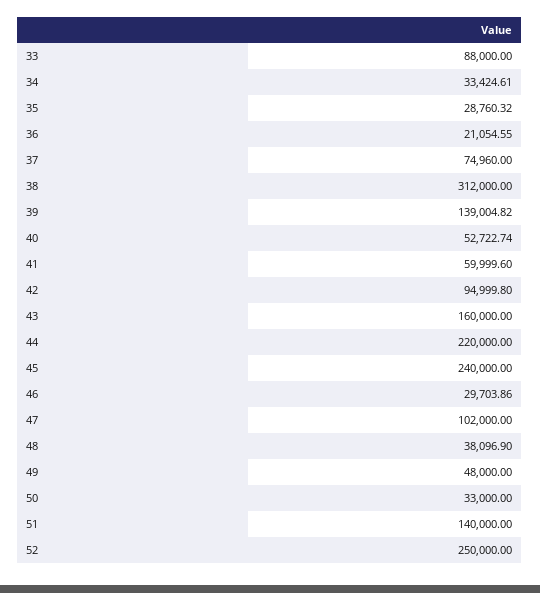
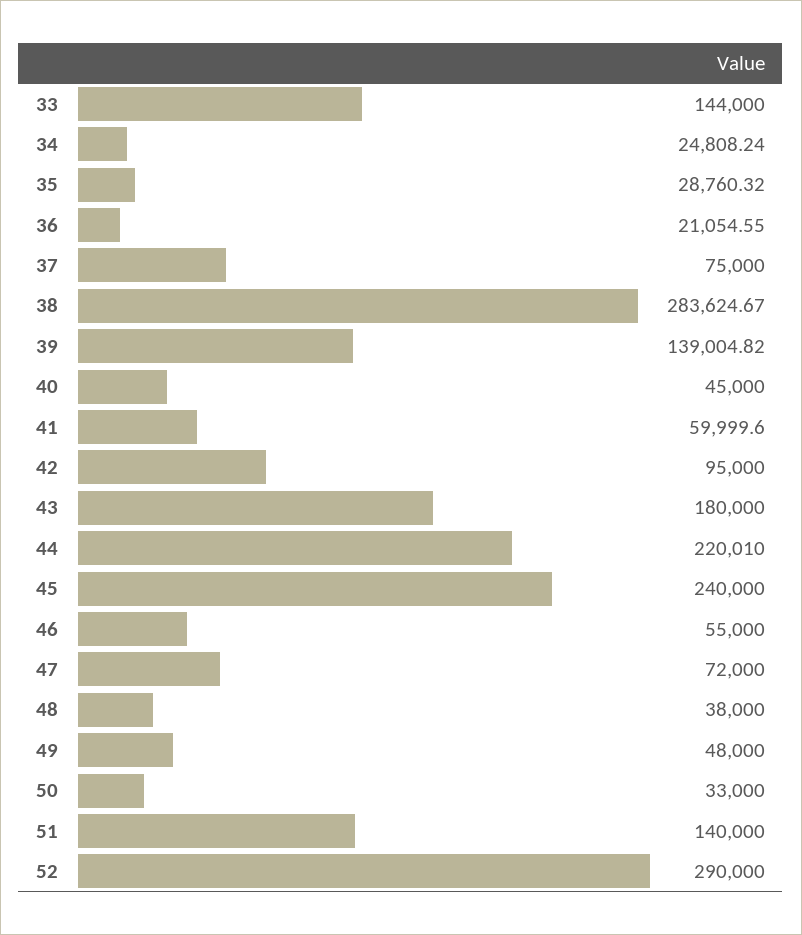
33: 88000 -> 144000
34: 33424.61 -> 24808.24
37: 74960 -> 75000
38: 312000 -> 283624.67
40: 52722.74 -> 45000
42: 94999.8 -> 95000
43: 160000 -> 180000
44: 220000 -> 220010
46: 29703.86 -> 55000
47: 102000 -> 72000
48: 38096.9 -> 38000
52: 250000 -> 290000

